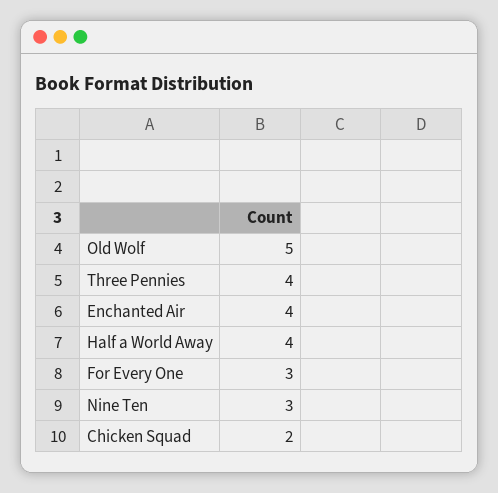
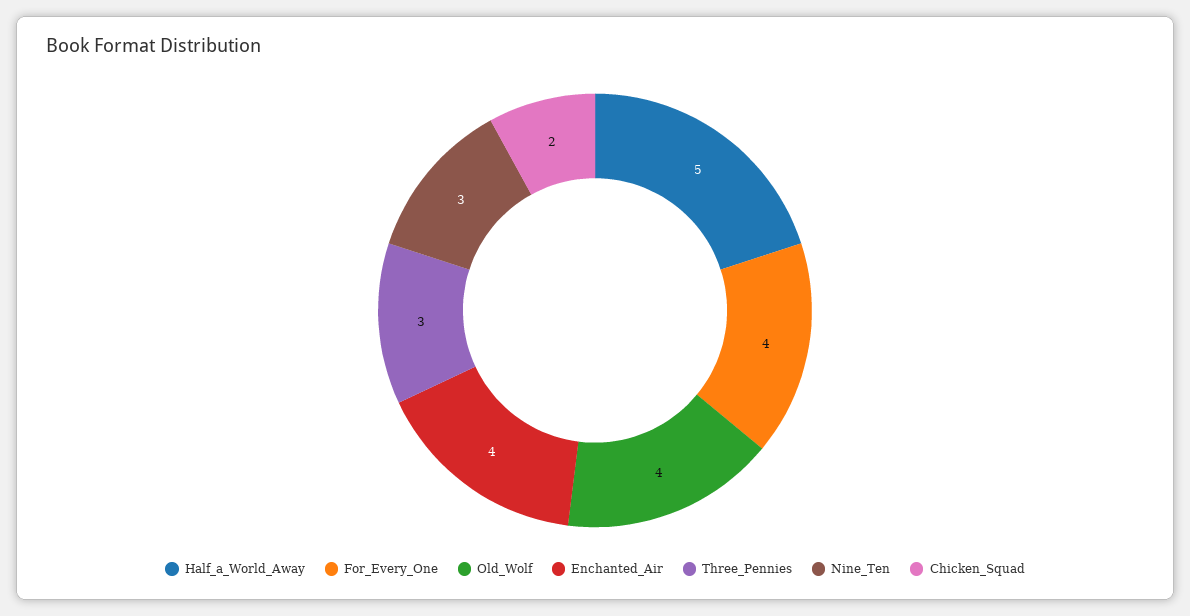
Old Wolf: 5 -> 4
Three Pennies: 4 -> 3
Half a World Away: 4 -> 5
For Every One: 3 -> 4

